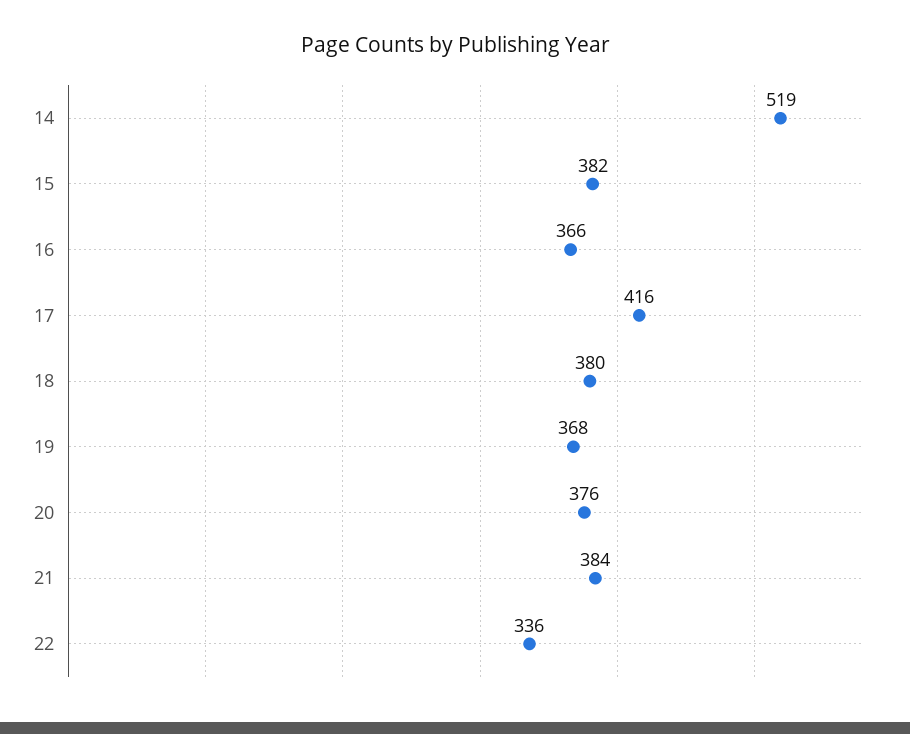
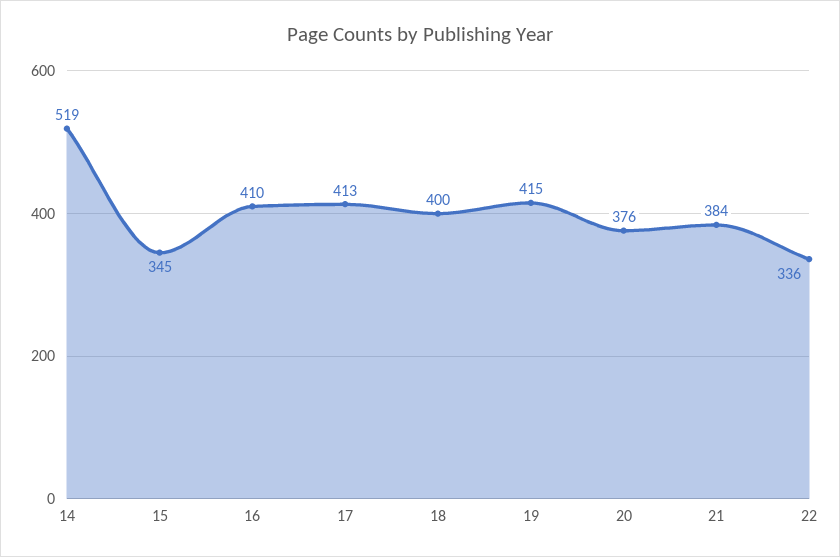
15: 382 -> 345
16: 366 -> 410
17: 416 -> 413
18: 380 -> 400
19: 368 -> 415

